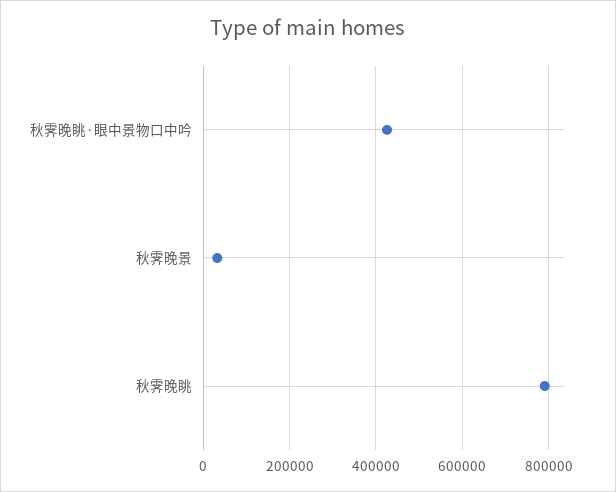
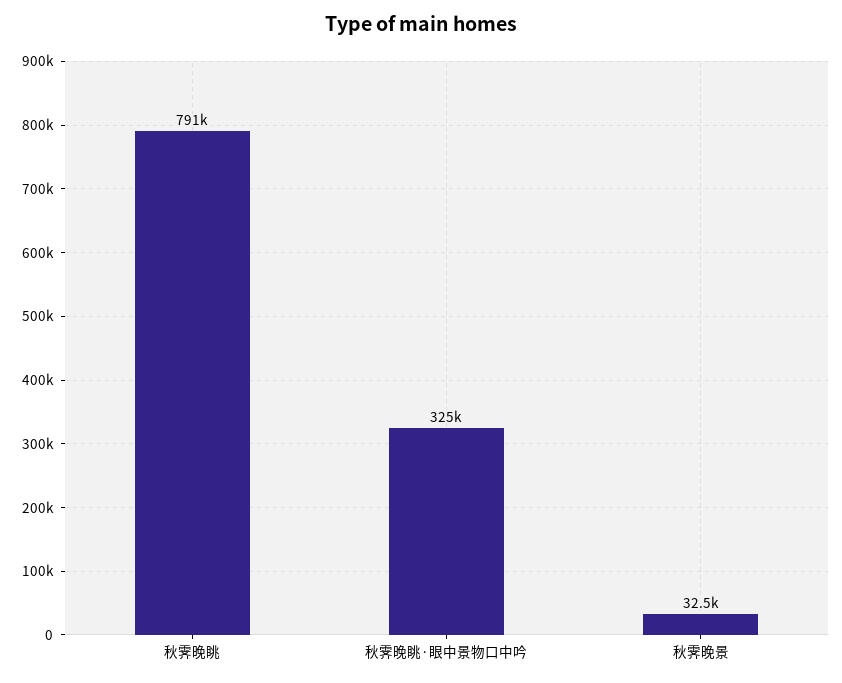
秋霁晚眺·眼中景物口中吟: 420000 -> 325000

